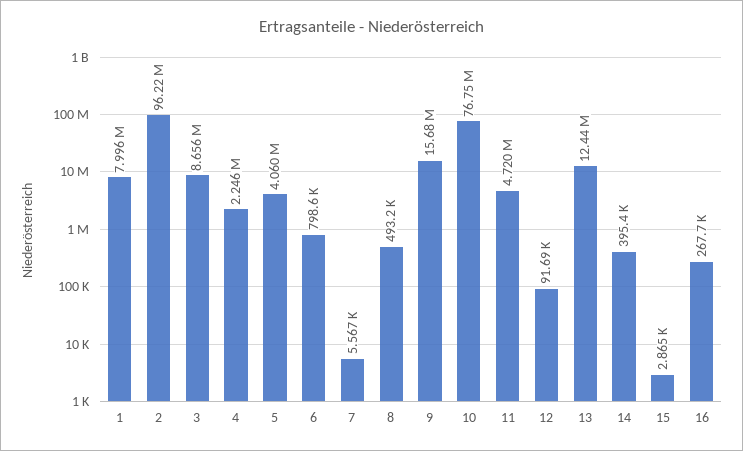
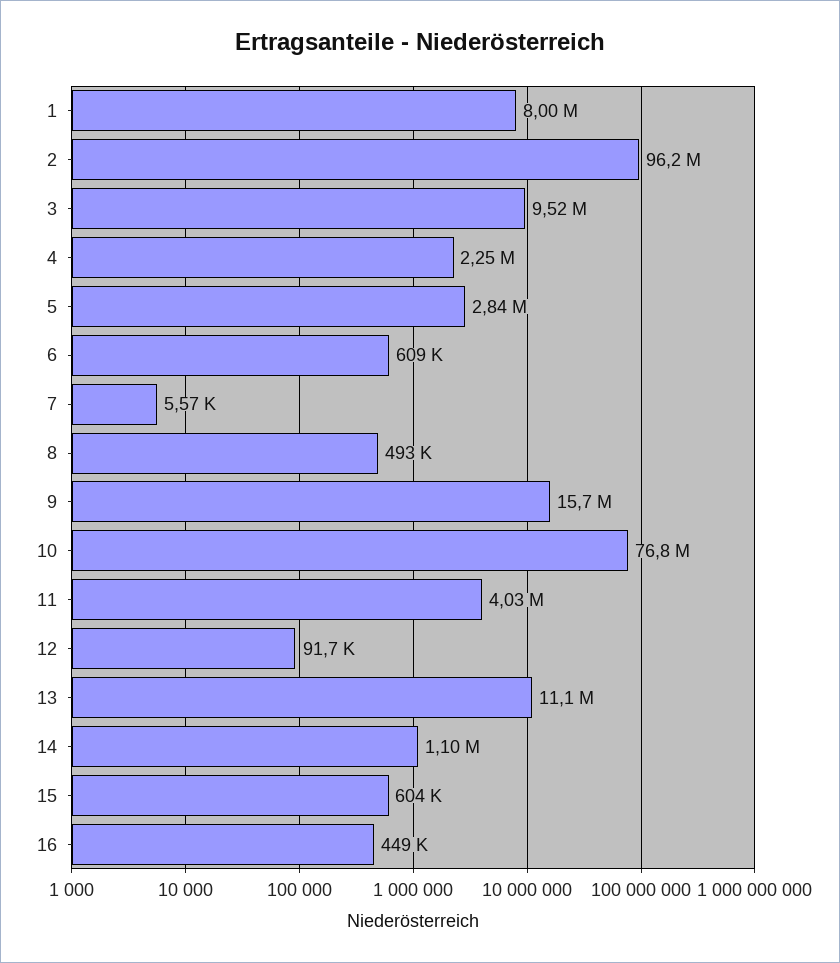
3: 8656000 -> 9520000
5: 4060000 -> 2840000
6: 798600 -> 609000
11: 4720000 -> 4030000
13: 12440000 -> 11100000
14: 395400 -> 1100000
15: 2865 -> 604000
16: 267700 -> 449000

